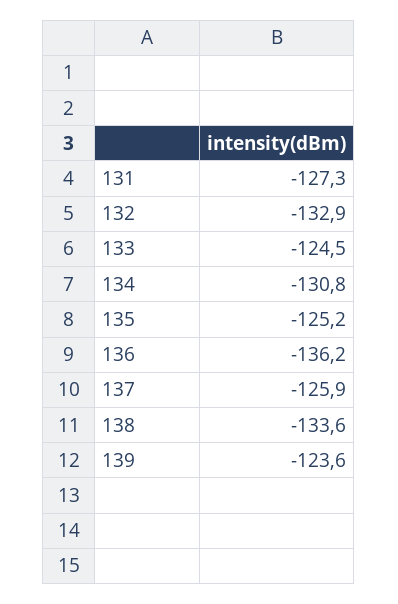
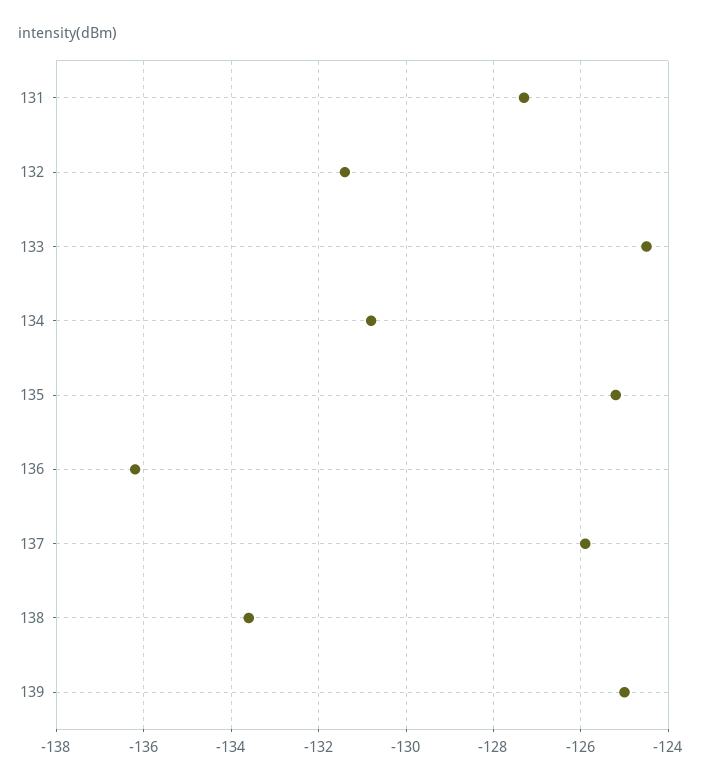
132: -132.9 -> -131.5
139: -123.6 -> -125

